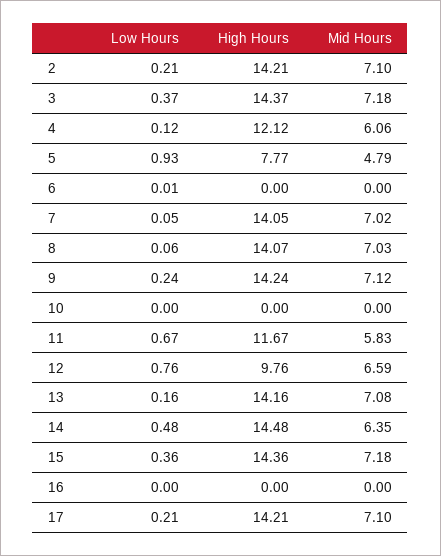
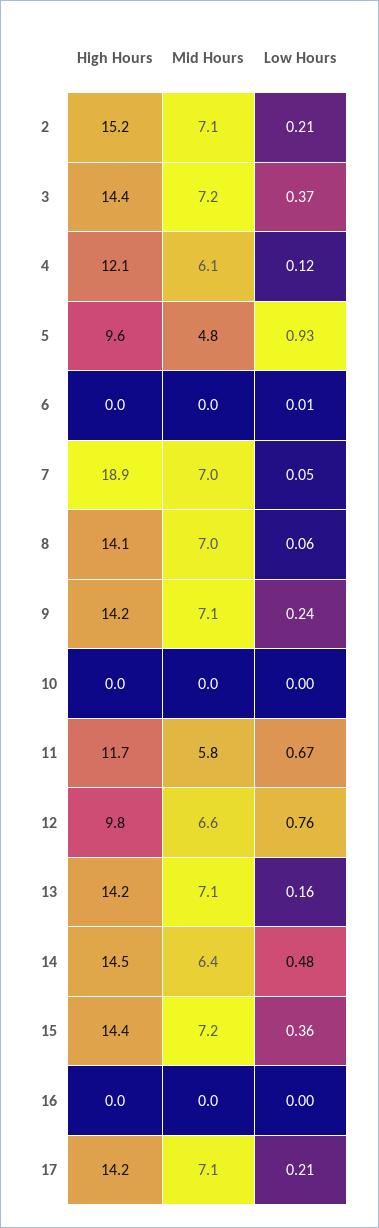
High Hours, 2: 14.21 -> 15.2
High Hours, 5: 7.77 -> 9.6
High Hours, 7: 14.05 -> 18.9

